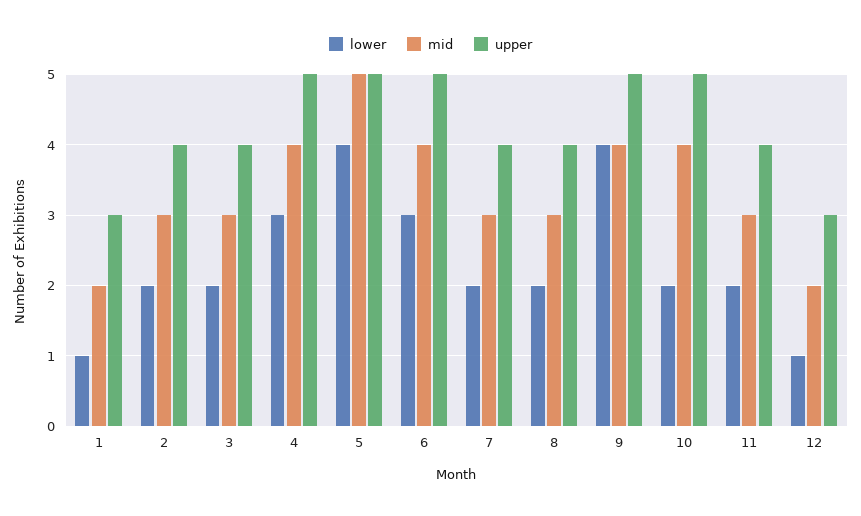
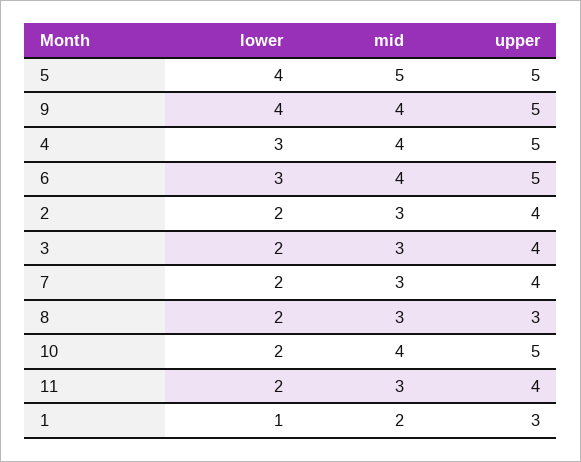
upper, 8: 4 -> 3
lower, 12: 1 -> none
mid, 12: 2 -> none
upper, 12: 3 -> none

